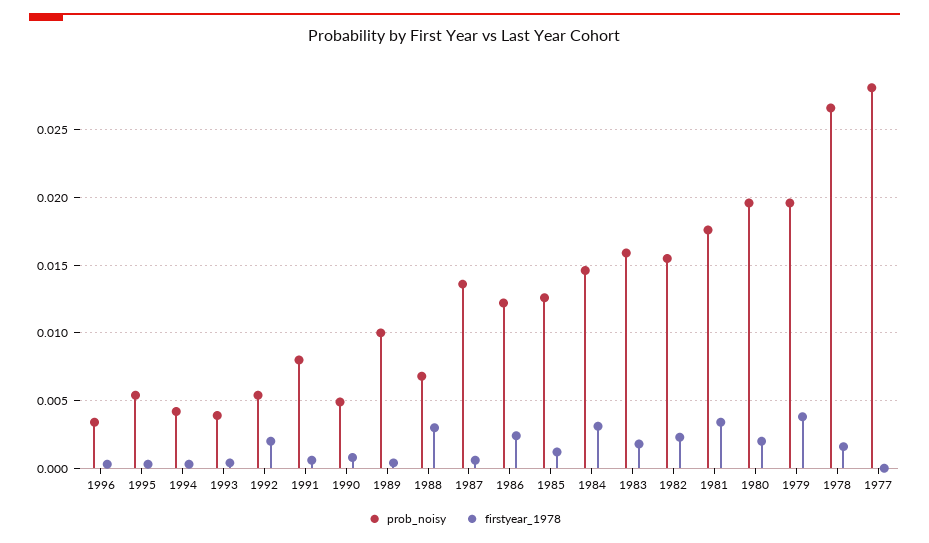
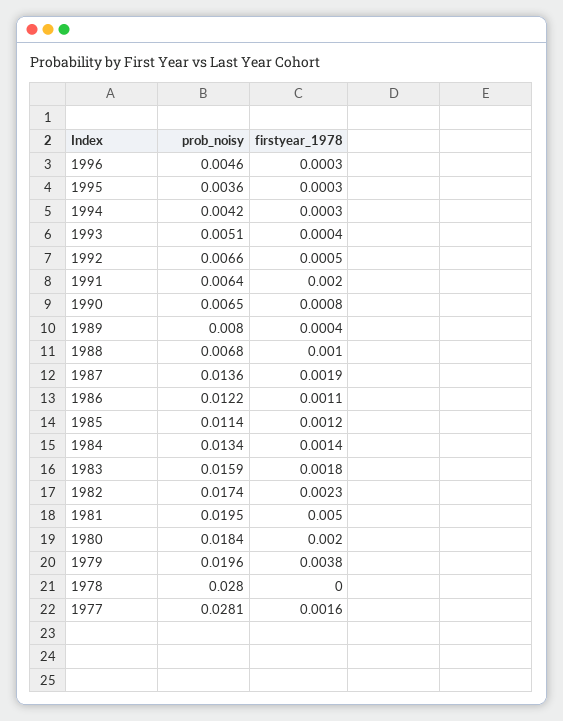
prob_noisy, 1996: 0.0035 -> 0.0046
prob_noisy, 1995: 0.0055 -> 0.0036
prob_noisy, 1993: 0.004 -> 0.0051
prob_noisy, 1992: 0.0055 -> 0.0066
firstyear_1978, 1992: 0.002 -> 0.0005
prob_noisy, 1991: 0.008 -> 0.0064
firstyear_1978, 1991: 0.0005 -> 0.002
prob_noisy, 1990: 0.005 -> 0.0065
prob_noisy, 1989: 0.01 -> 0.008
firstyear_1978, 1988: 0.003 -> 0.001
firstyear_1978, 1987: 0.0005 -> 0.0019
firstyear_1978, 1986: 0.0025 -> 0.0011
prob_noisy, 1985: 0.0125 -> 0.0114
prob_noisy, 1984: 0.0145 -> 0.0134
firstyear_1978, 1984: 0.003 -> 0.0014
prob_noisy, 1982: 0.0155 -> 0.0174
prob_noisy, 1981: 0.0175 -> 0.0195
firstyear_1978, 1981: 0.0035 -> 0.005
prob_noisy, 1980: 0.0195 -> 0.0184
prob_noisy, 1978: 0.0265 -> 0.028
firstyear_1978, 1978: 0.0015 -> 0
firstyear_1978, 1977: 0 -> 0.0016

